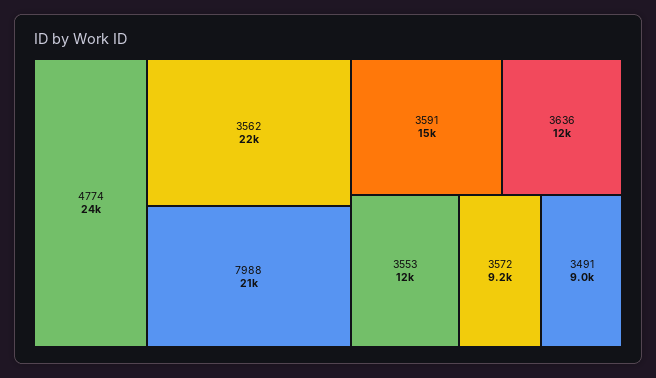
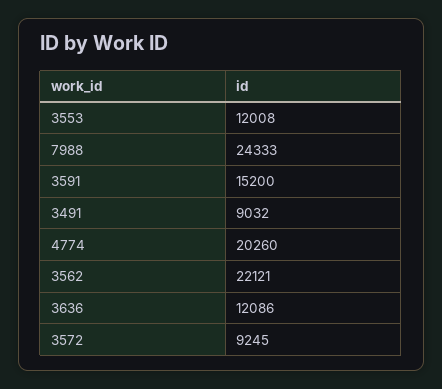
4774: 24000 -> 20260
7988: 21000 -> 24333

